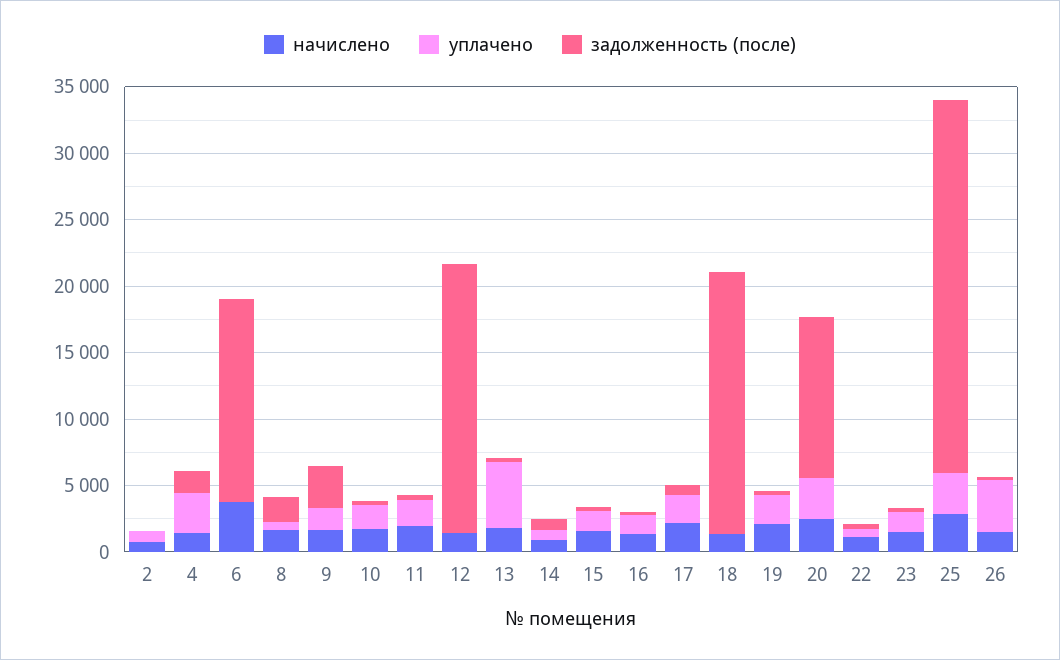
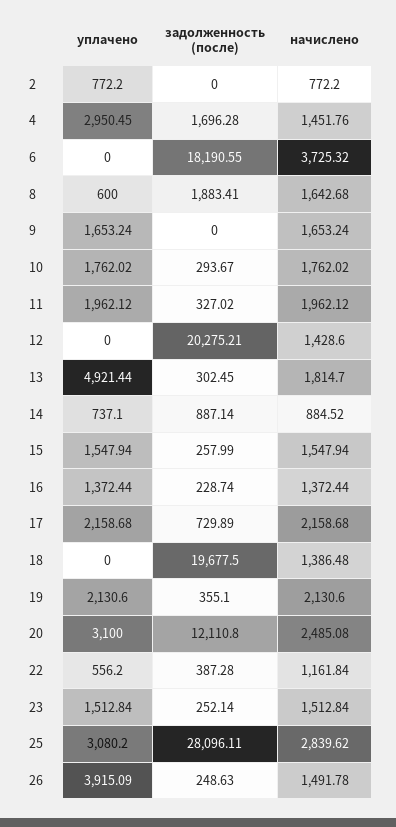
задолженность (после), 6: 15000 -> 18190.55
задолженность (после), 9: 3000 -> 0

